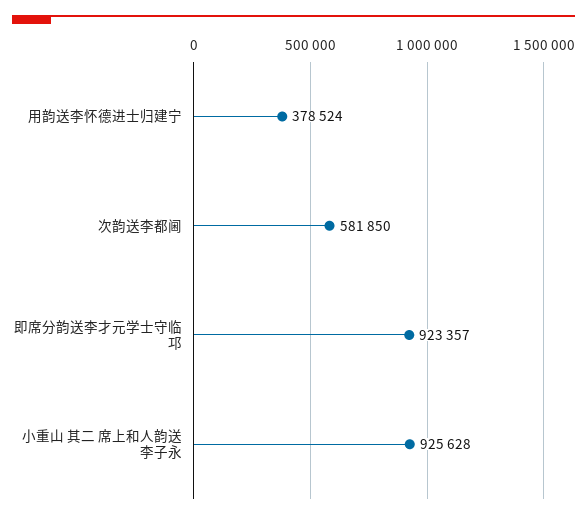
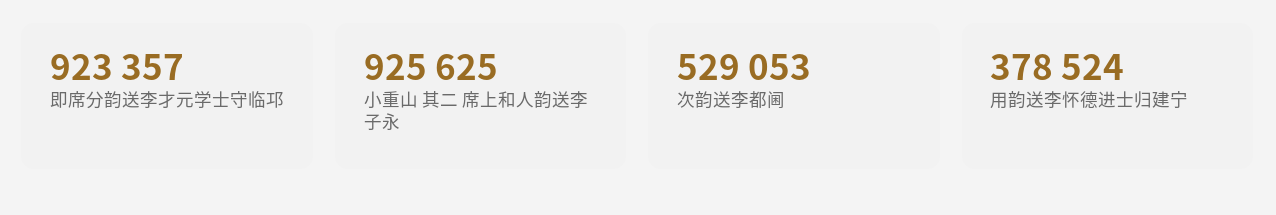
次韵送李都阃: 581850 -> 529053
小重山 其二 席上和人韵送李子永: 925628 -> 925625

